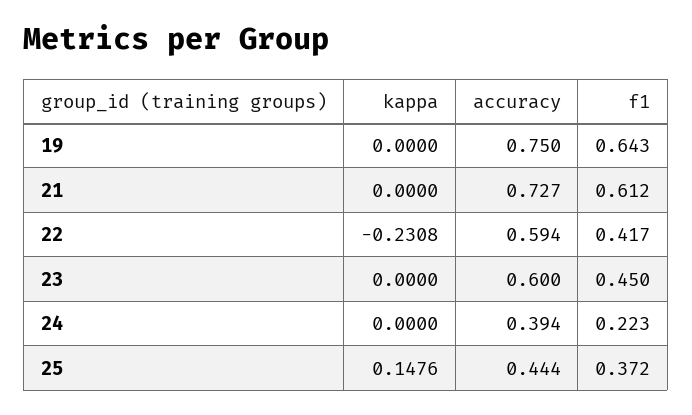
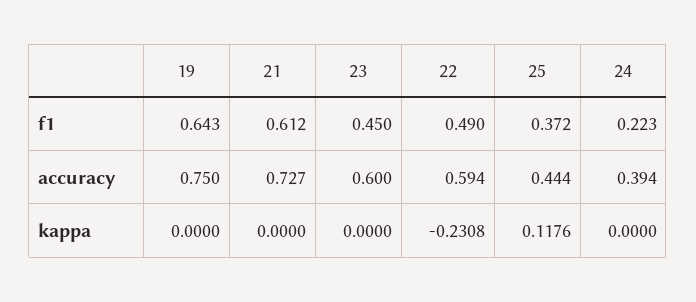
f1, 22: 0.417 -> 0.49
kappa, 25: 0.1476 -> 0.1176

